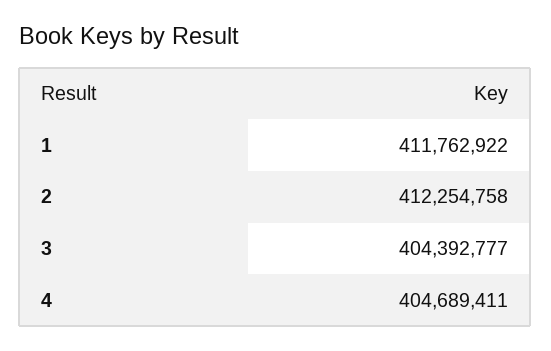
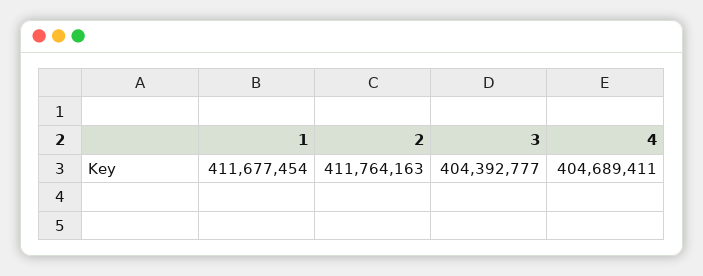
1: 411762922 -> 411677454
2: 412254758 -> 411764163

